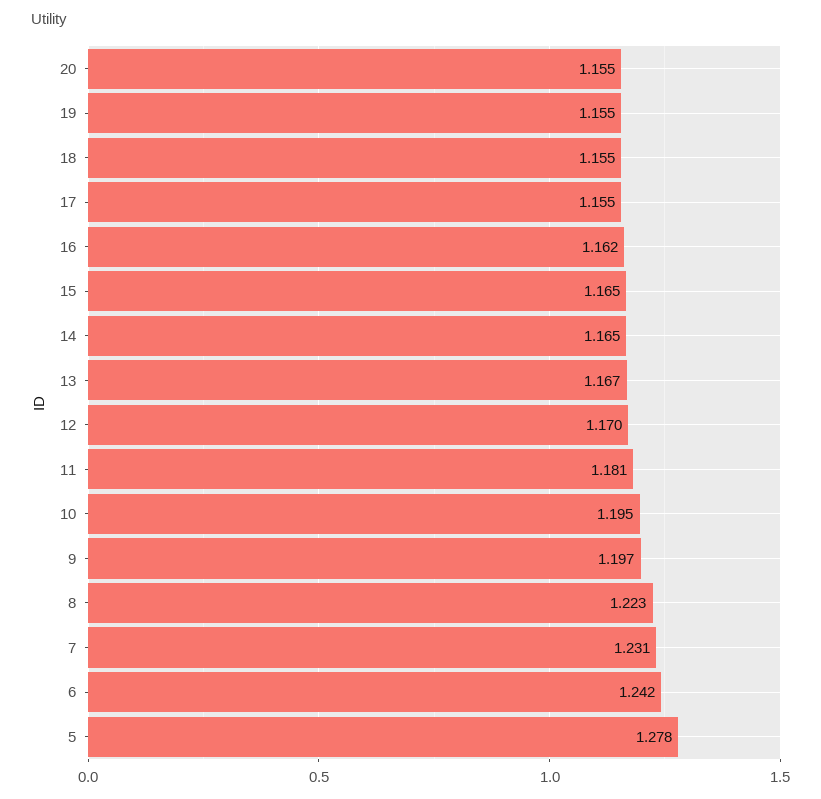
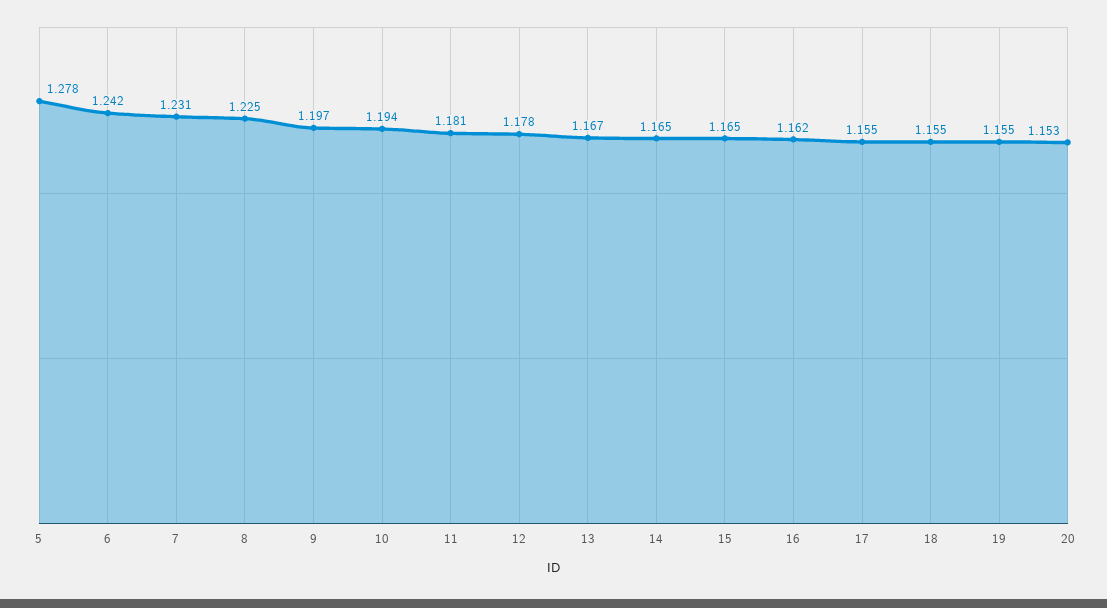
20: 1.155 -> 1.153
12: 1.17 -> 1.178
10: 1.195 -> 1.194
8: 1.223 -> 1.225

